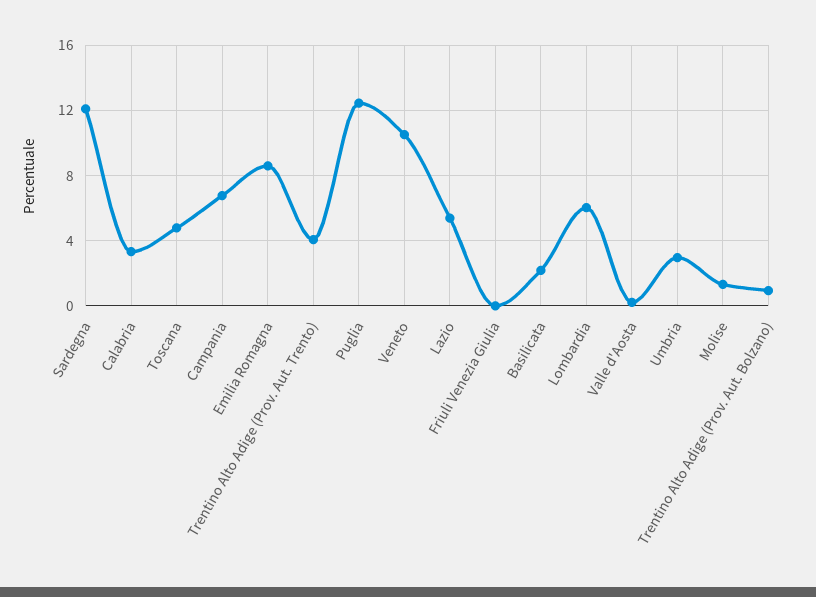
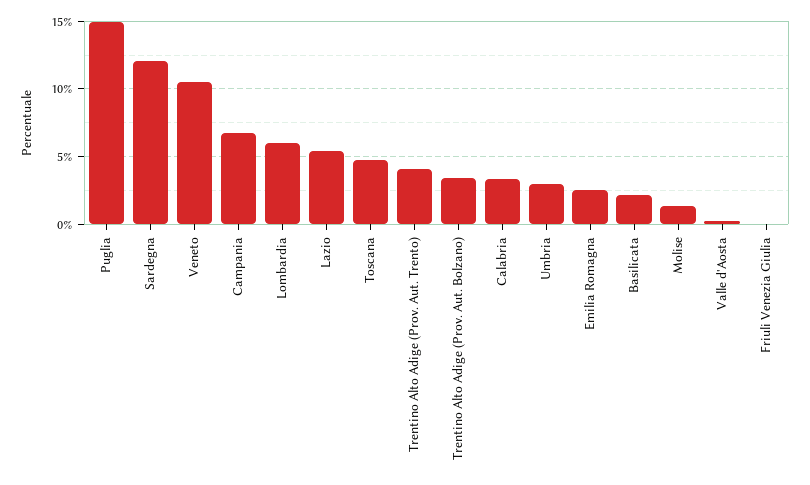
Emilia Romagna: 8.5 -> 2.5
Puglia: 12.5 -> 15
Trentino Alto Adige (Prov. Aut. Bolzano): 1 -> 3.5

